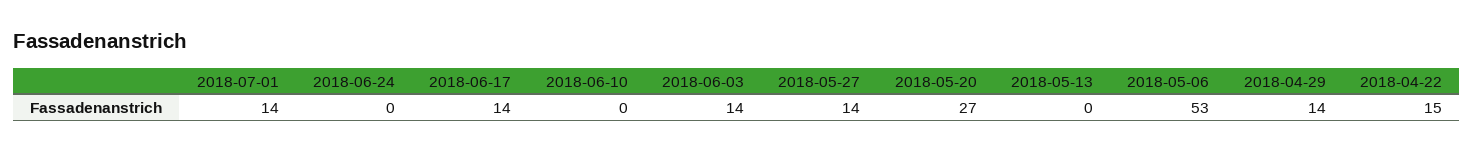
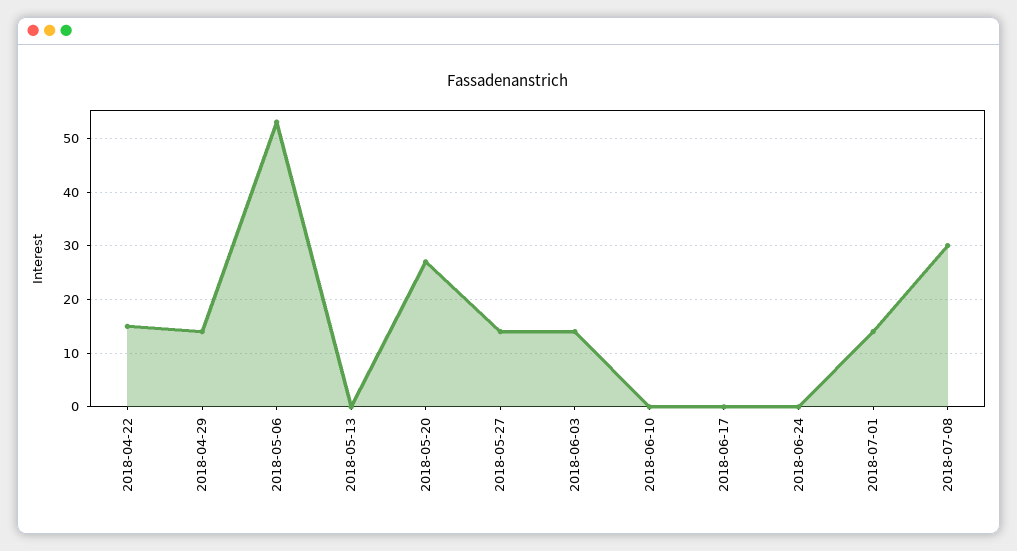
2018-06-17: 14 -> 0
2018-07-08: none -> 30

